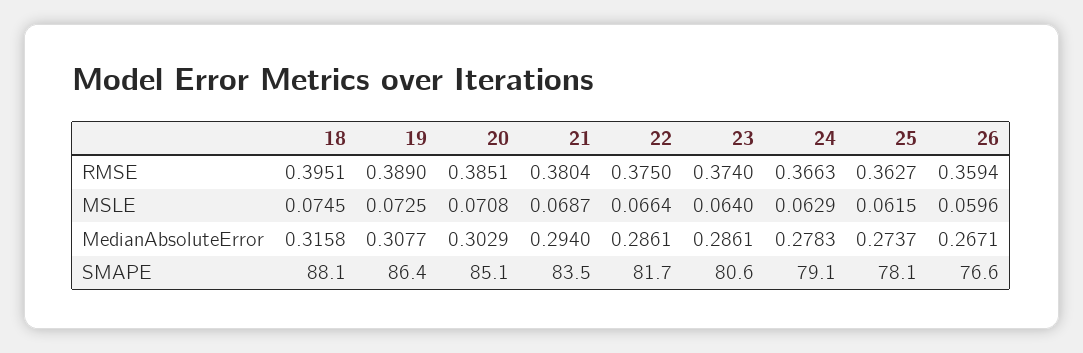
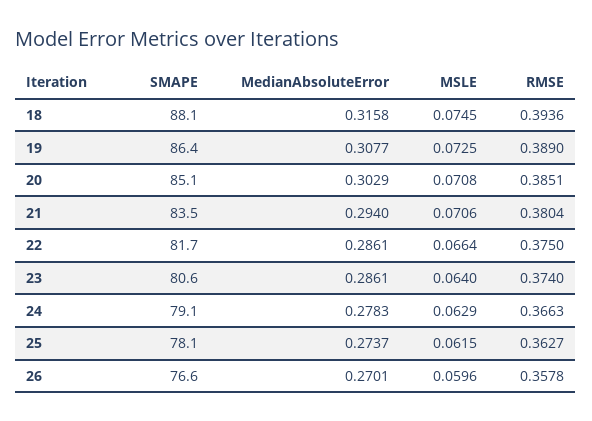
18, RMSE: 0.3951 -> 0.3936
26, RMSE: 0.3594 -> 0.3578
21, MSLE: 0.0687 -> 0.0706
26, MedianAbsoluteError: 0.2671 -> 0.2701

